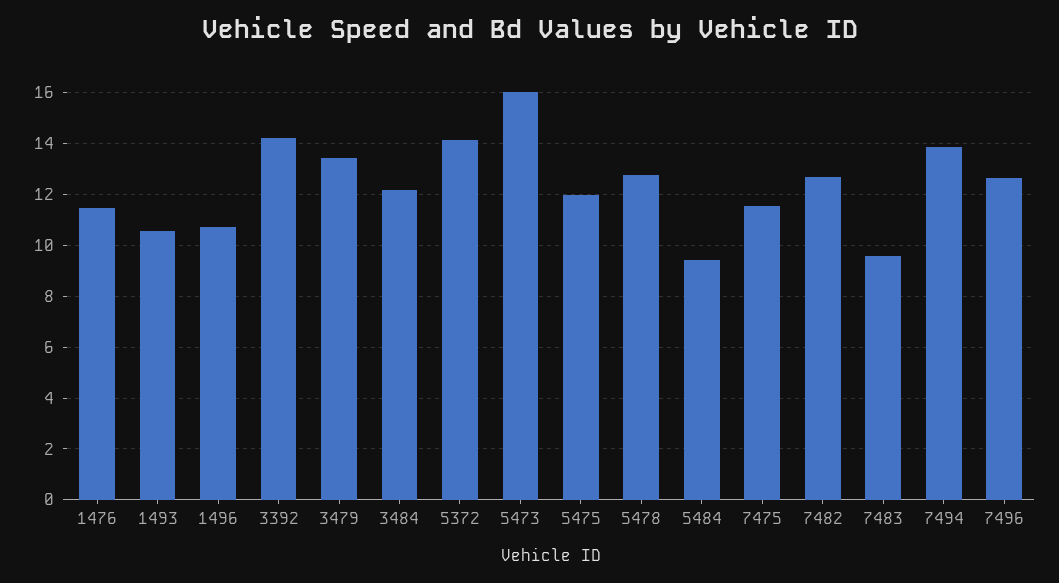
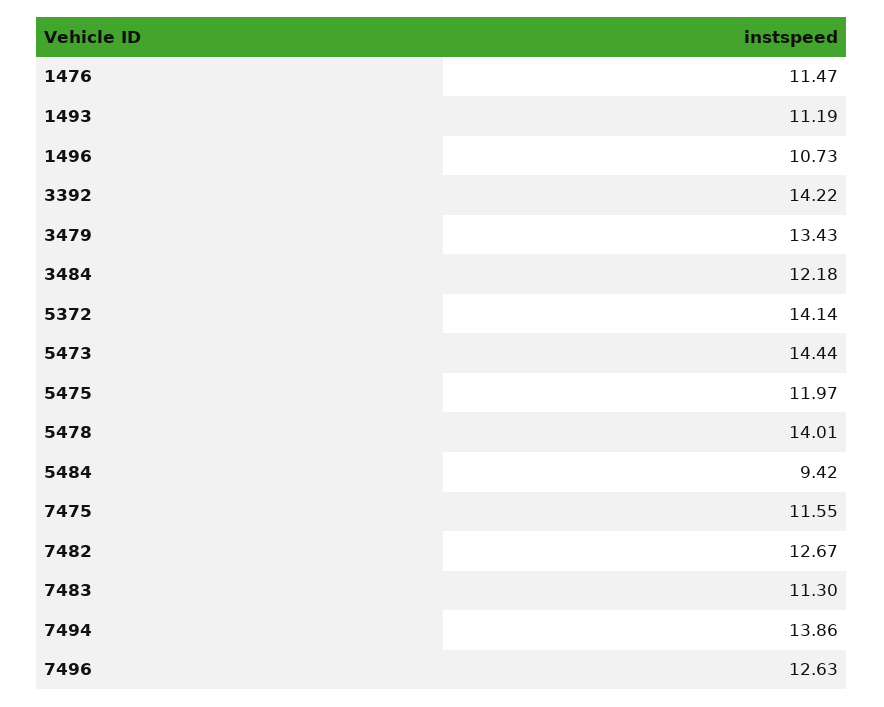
1493: 10.5 -> 11.19
5473: 16 -> 14.44
5478: 12.75 -> 14.01
7483: 9.5 -> 11.3

